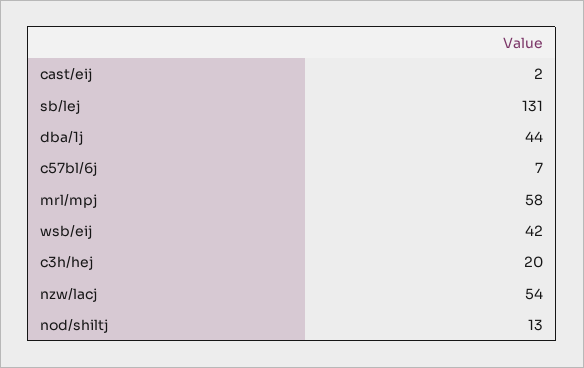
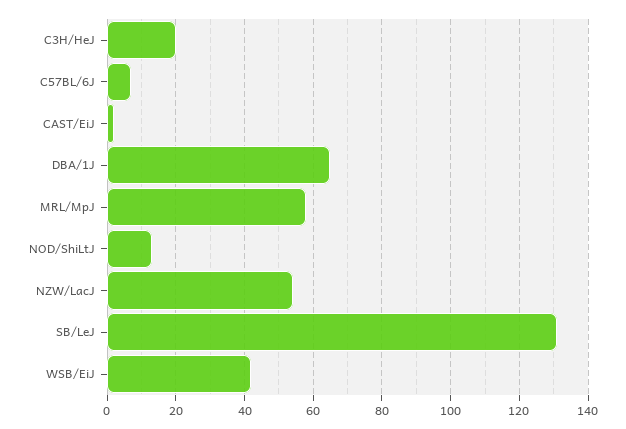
dba/1j: 44 -> 65

